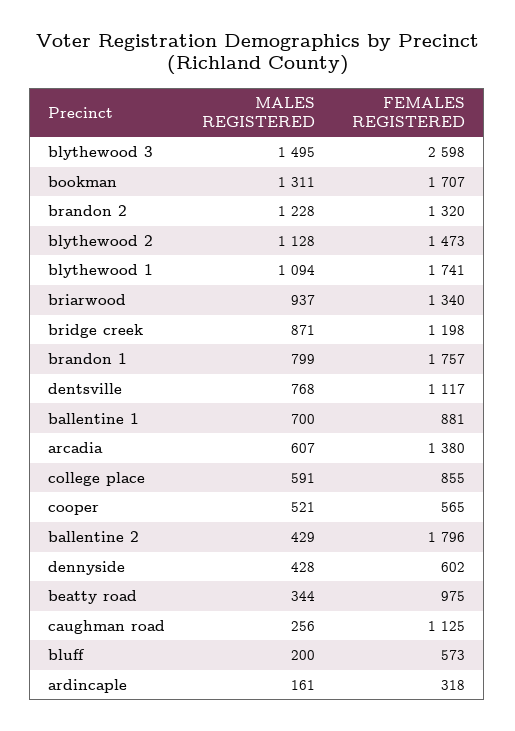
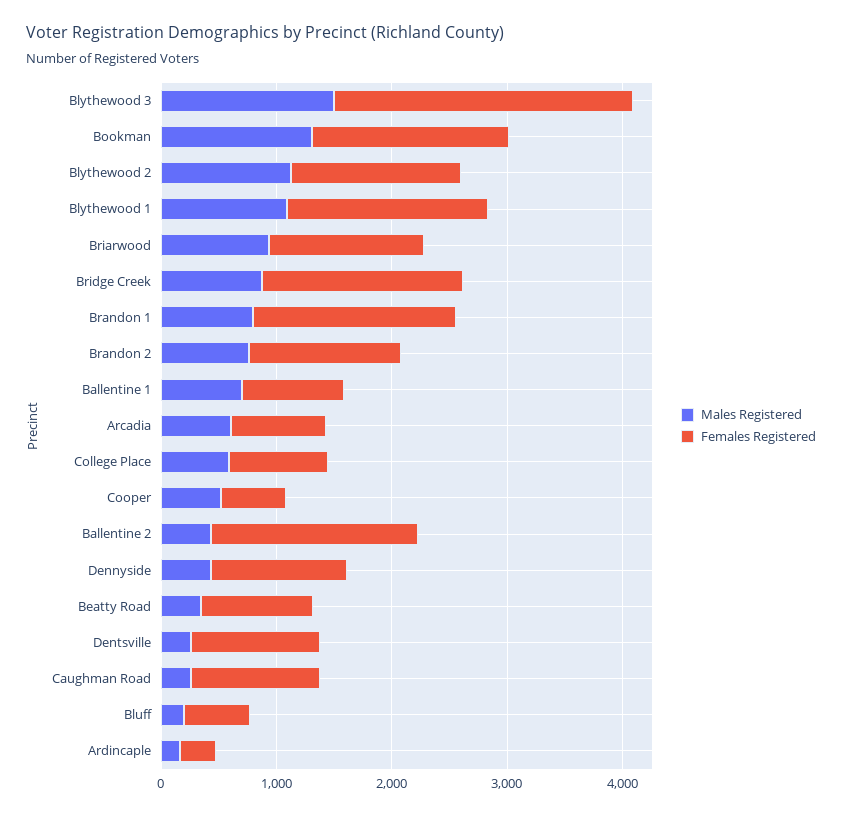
MALES REGISTERED, brandon 2: 1228 -> 800
FEMALES REGISTERED, bridge creek: 1198 -> 1800
MALES REGISTERED, dentsville: 768 -> 200
FEMALES REGISTERED, arcadia: 1380 -> 800
FEMALES REGISTERED, dennyside: 602 -> 1200

